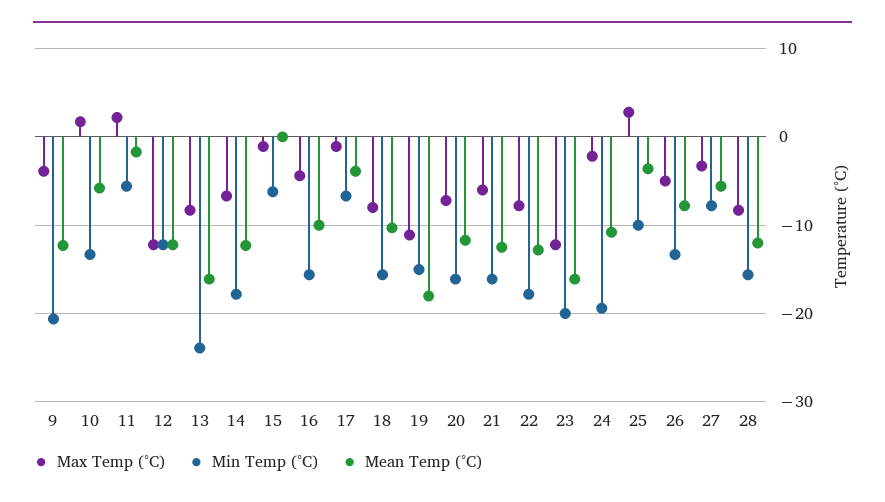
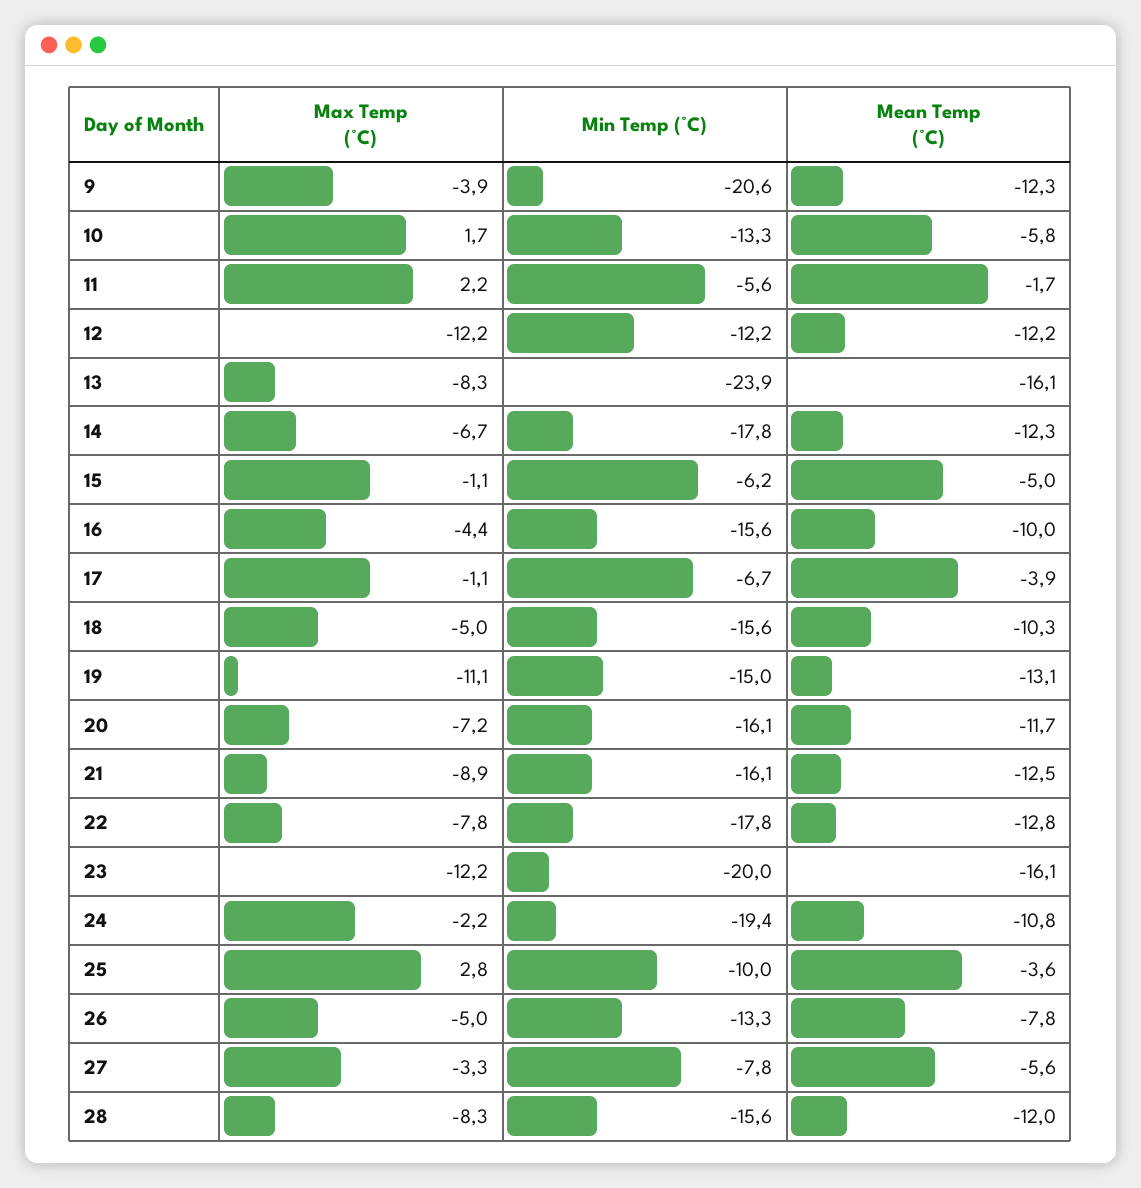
Mean Temp (°C), 15: 0 -> -5
Max Temp (°C), 18: -8 -> -5
Mean Temp (°C), 19: -18 -> -13.1
Max Temp (°C), 21: -6 -> -8.9

